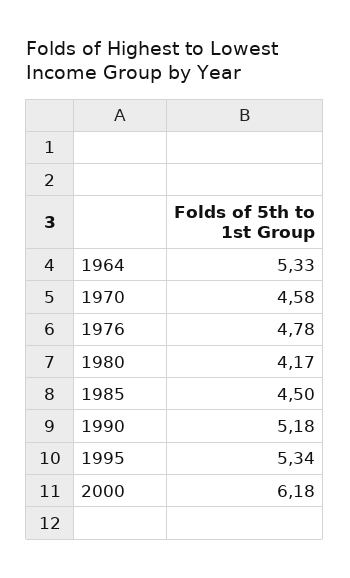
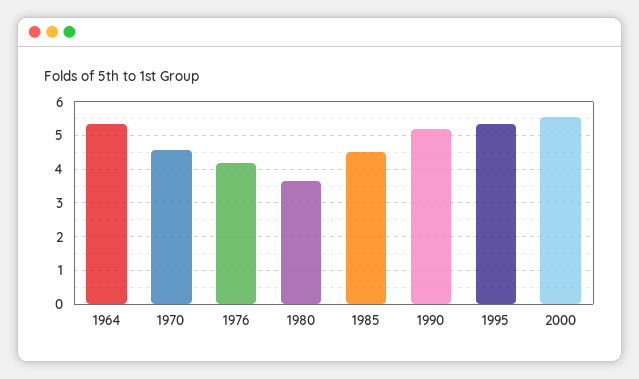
1976: 4.78 -> 4.2
1980: 4.17 -> 3.6
2000: 6.18 -> 5.6

